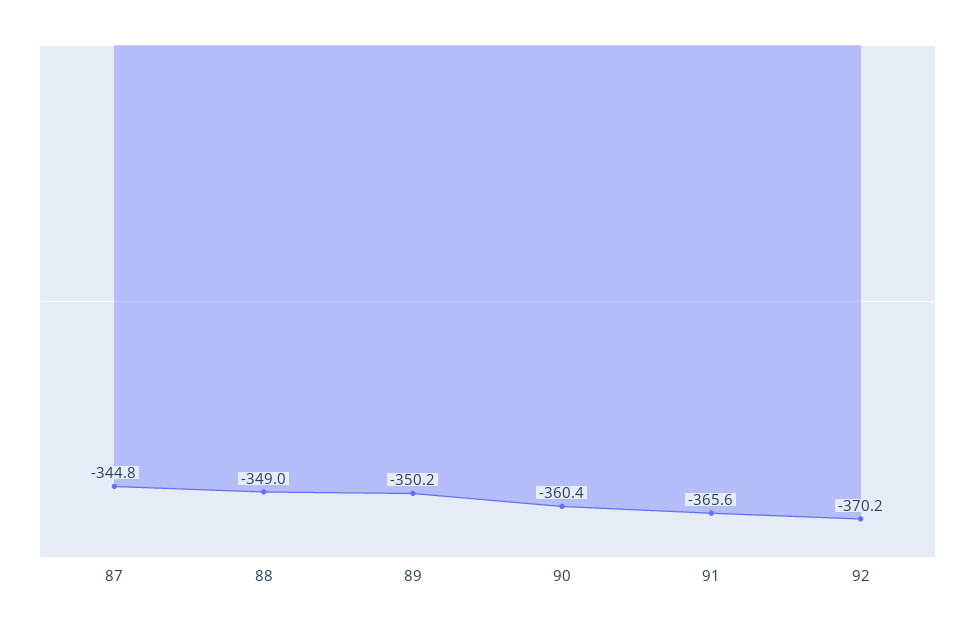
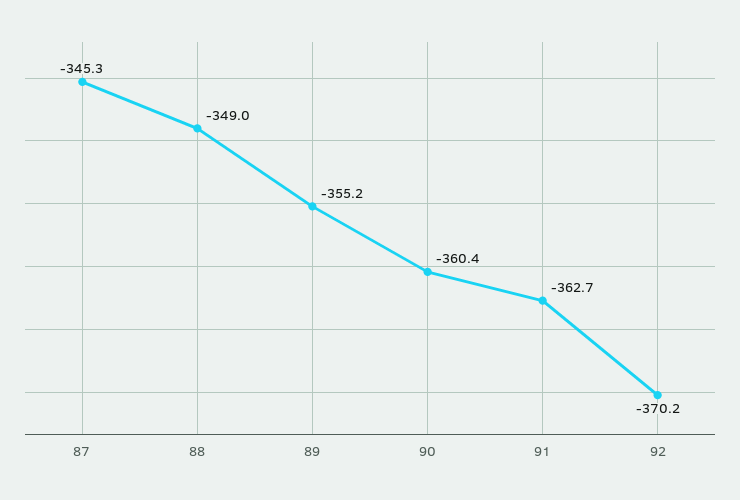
87: -344.8 -> -345.3
89: -350.2 -> -355.2
91: -365.6 -> -362.7

